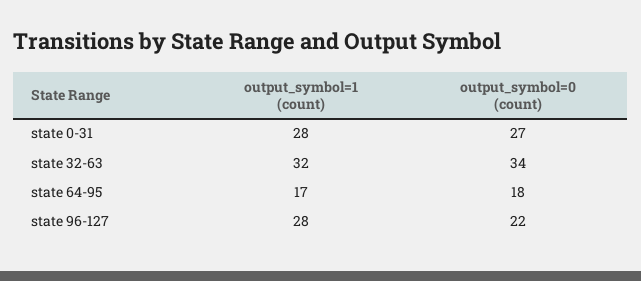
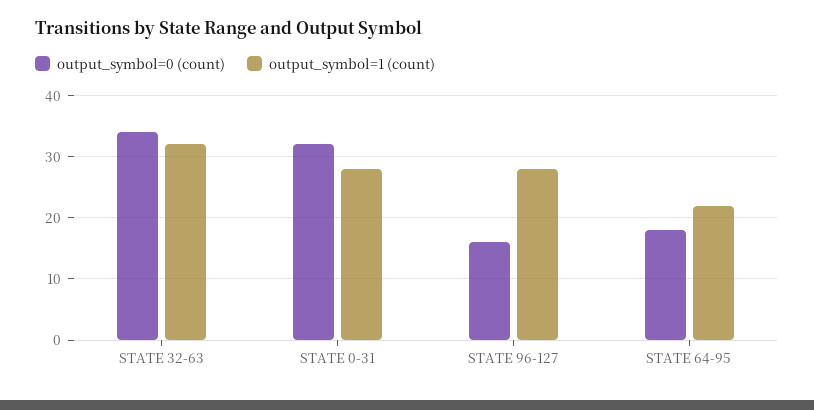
output_symbol=0 (count), state 0-31: 27 -> 32
output_symbol=1 (count), state 64-95: 17 -> 22
output_symbol=0 (count), state 96-127: 22 -> 16

